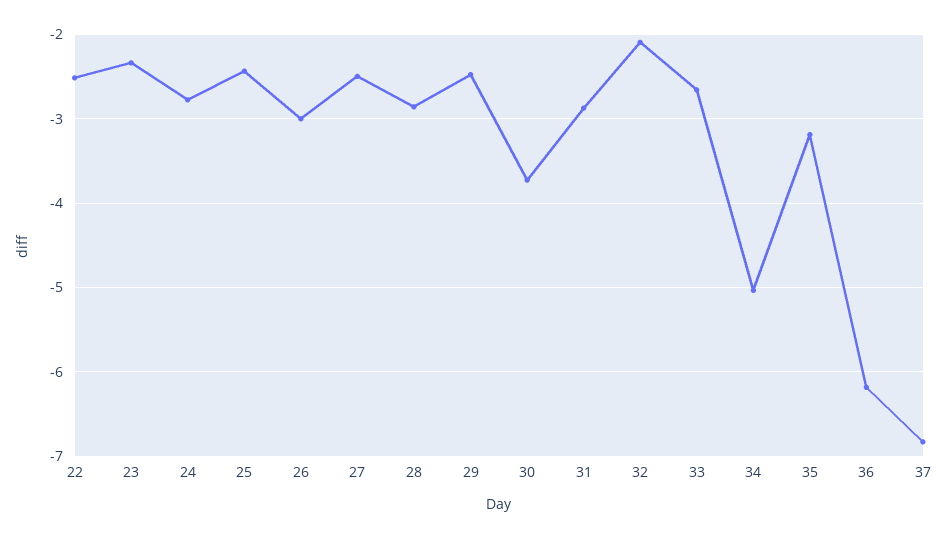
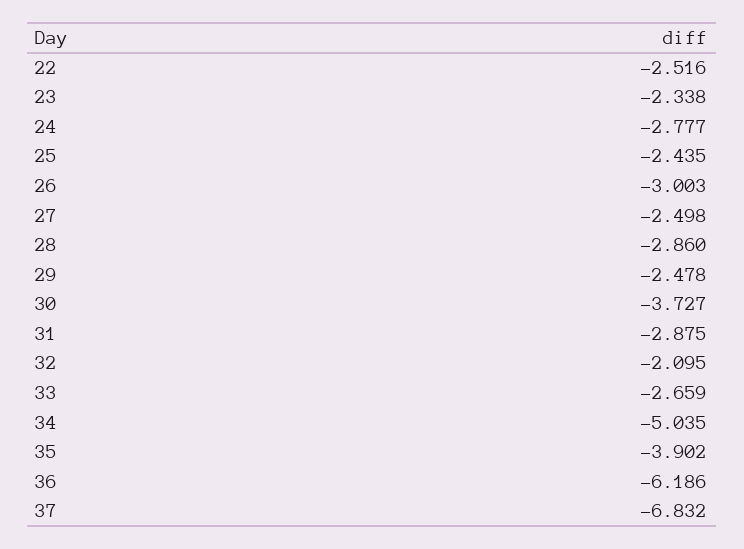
35: -3.2 -> -3.902

